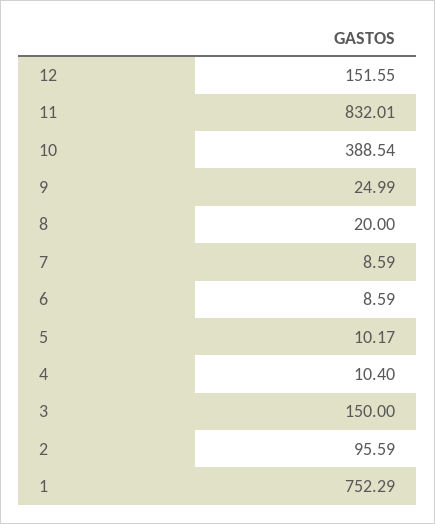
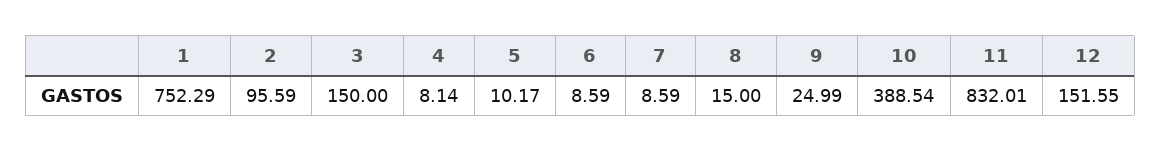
8: 20 -> 15
4: 10.4 -> 8.14

